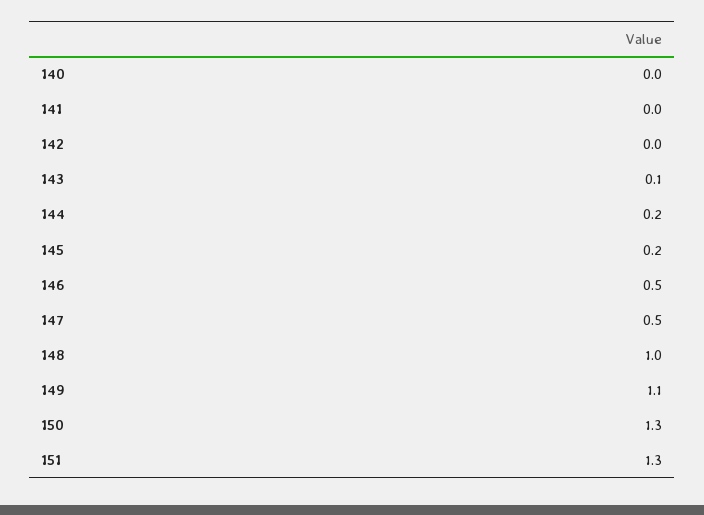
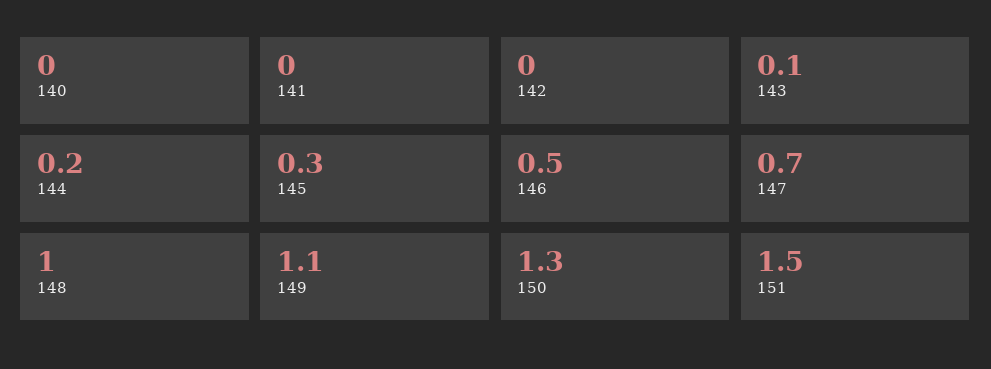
145: 0.2 -> 0.3
147: 0.5 -> 0.7
151: 1.3 -> 1.5

